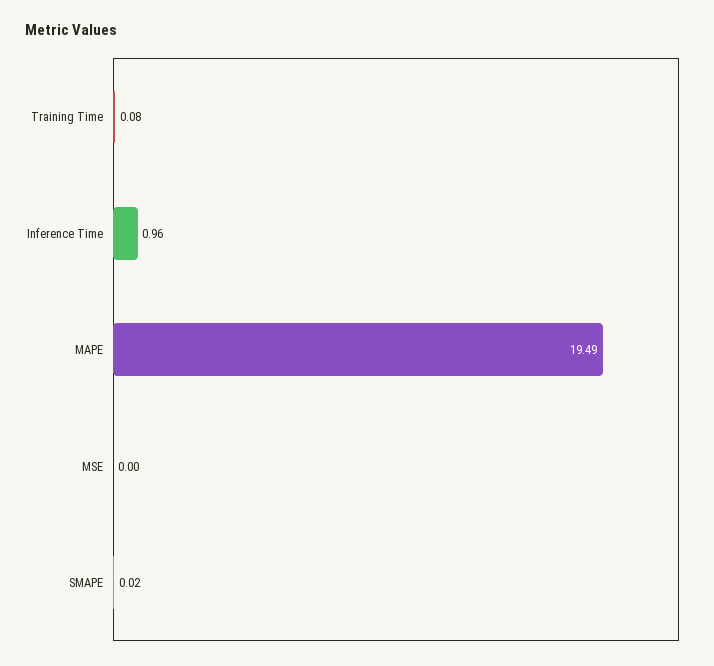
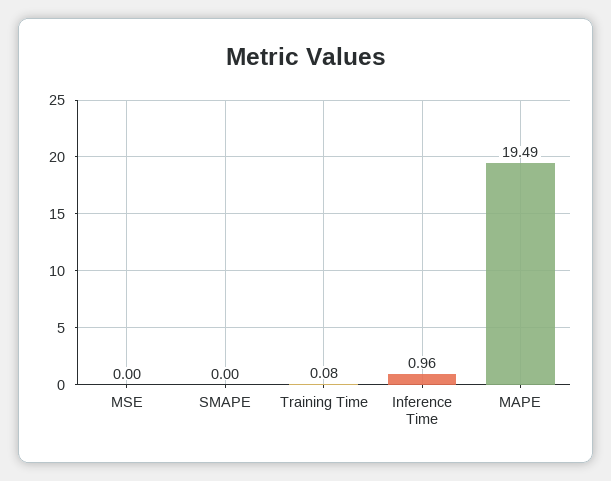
SMAPE: 0.02 -> 0

